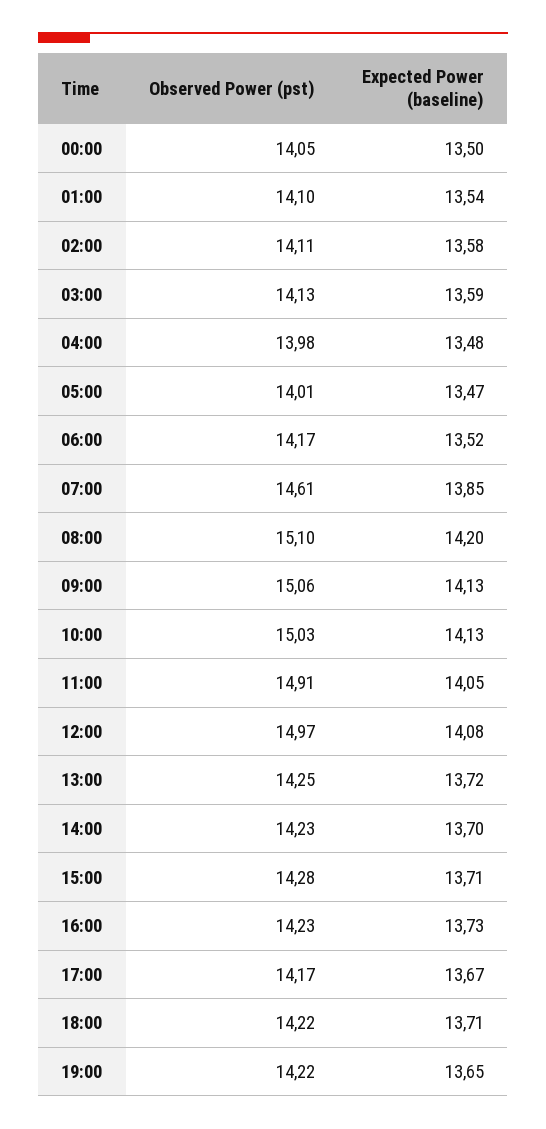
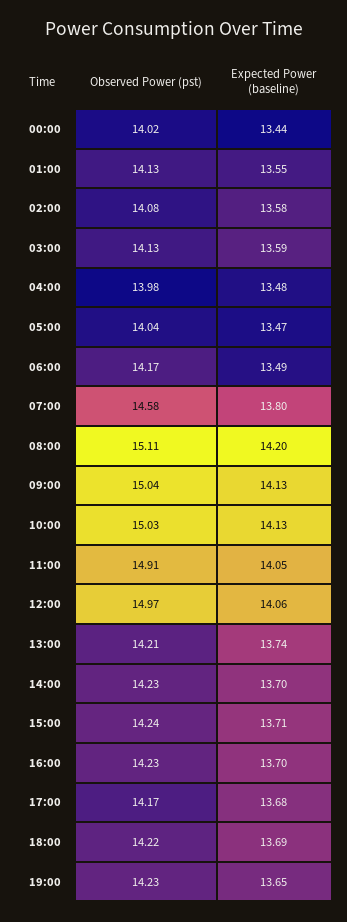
Observed Power (pst), 00:00: 14.05 -> 14.02
Expected Power (baseline), 00:00: 13.5 -> 13.44
Observed Power (pst), 01:00: 14.1 -> 14.13
Expected Power (baseline), 01:00: 13.54 -> 13.55
Observed Power (pst), 02:00: 14.11 -> 14.08
Observed Power (pst), 05:00: 14.01 -> 14.04
Expected Power (baseline), 06:00: 13.52 -> 13.49
Observed Power (pst), 07:00: 14.61 -> 14.58
Expected Power (baseline), 07:00: 13.85 -> 13.8
Observed Power (pst), 08:00: 15.1 -> 15.11
Observed Power (pst), 09:00: 15.06 -> 15.04
Expected Power (baseline), 12:00: 14.08 -> 14.06
Observed Power (pst), 13:00: 14.25 -> 14.21
Expected Power (baseline), 13:00: 13.72 -> 13.74
Observed Power (pst), 15:00: 14.28 -> 14.24
Expected Power (baseline), 16:00: 13.73 -> 13.7
Expected Power (baseline), 17:00: 13.67 -> 13.68
Expected Power (baseline), 18:00: 13.71 -> 13.69
Observed Power (pst), 19:00: 14.22 -> 14.23

